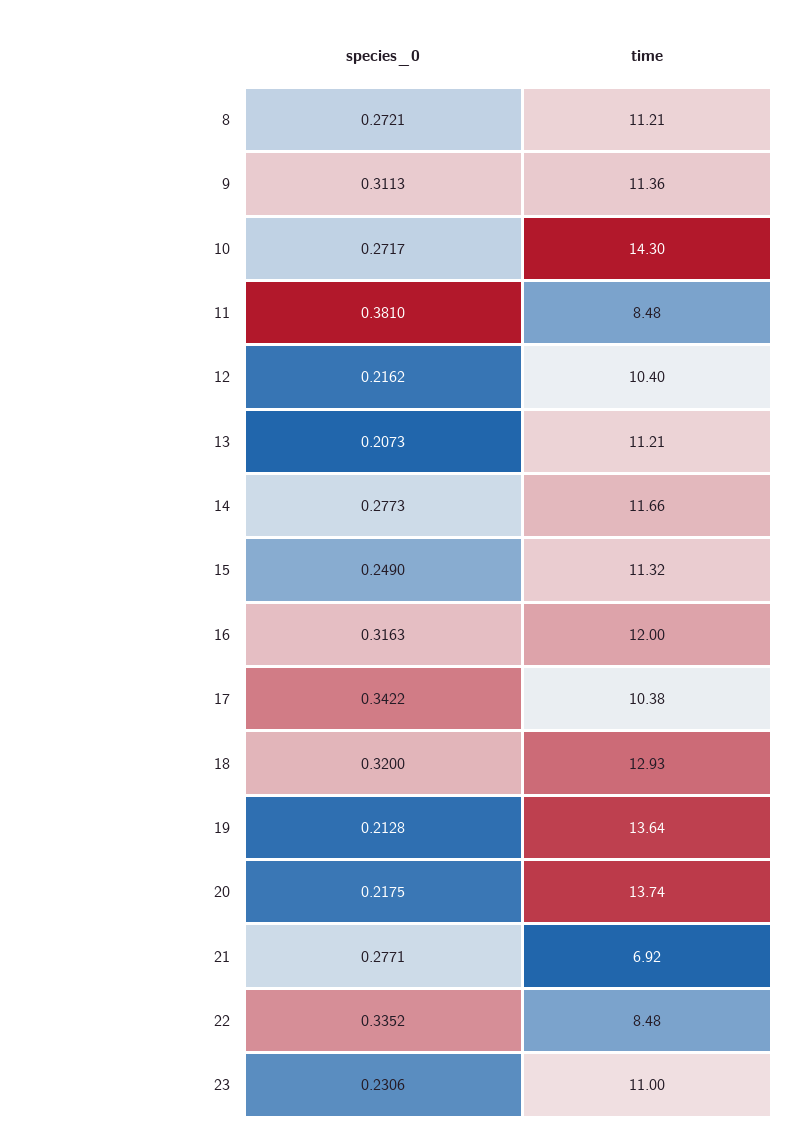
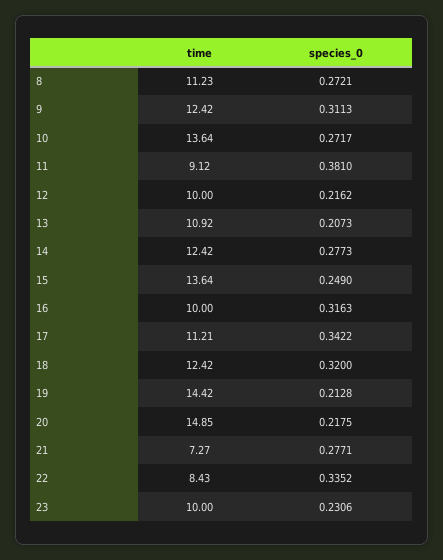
time, 8: 11.21 -> 11.23
time, 9: 11.36 -> 12.42
time, 10: 14.3 -> 13.64
time, 11: 8.48 -> 9.12
time, 12: 10.4 -> 10
time, 13: 11.21 -> 10.92
time, 14: 11.66 -> 12.42
time, 15: 11.32 -> 13.64
time, 16: 12 -> 10
time, 17: 10.38 -> 11.21
time, 18: 12.93 -> 12.42
time, 19: 13.64 -> 14.42
time, 20: 13.74 -> 14.85
time, 21: 6.92 -> 7.27
time, 22: 8.48 -> 8.43
time, 23: 11 -> 10

